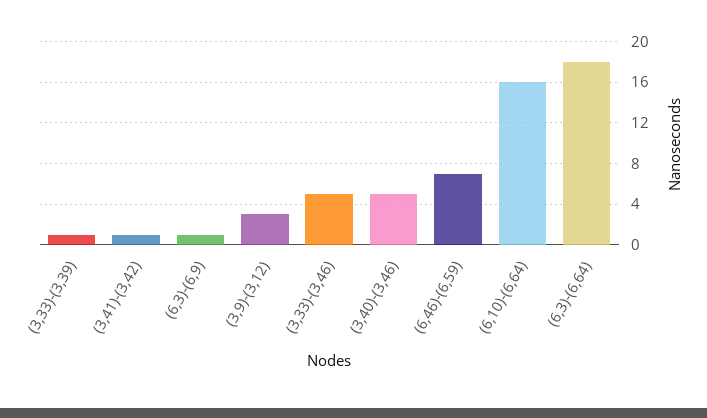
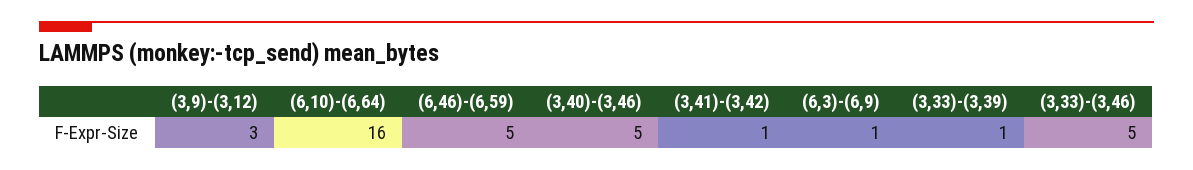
(6,46)-(6,59): 7 -> 5
(6,3)-(6,64): 18 -> none

